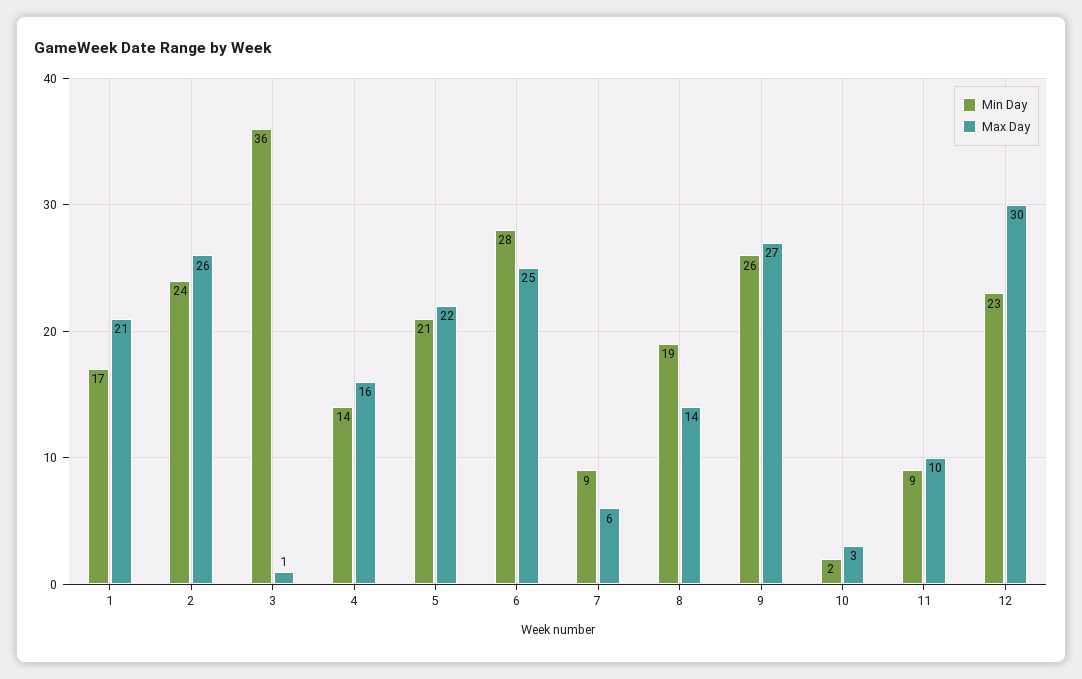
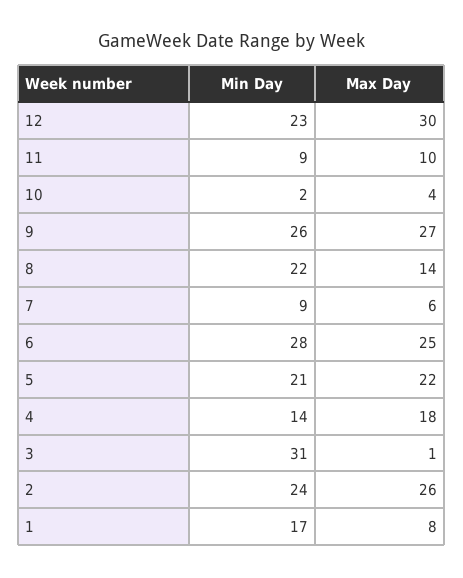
Max Day, 1: 21 -> 8
Min Day, 3: 36 -> 31
Max Day, 4: 16 -> 18
Min Day, 8: 19 -> 22
Max Day, 10: 3 -> 4

